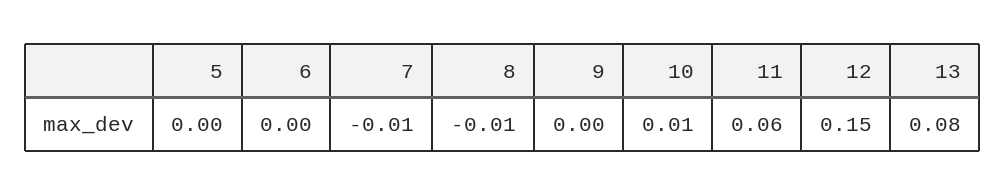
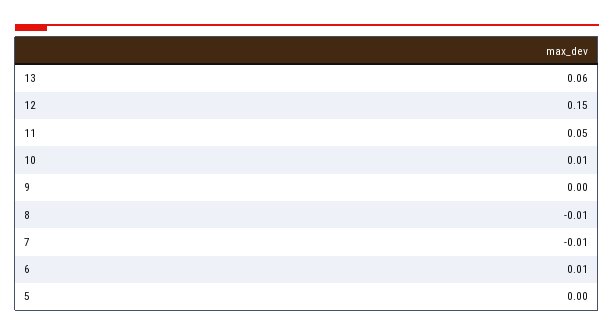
6: 0 -> 0.01
11: 0.06 -> 0.05
13: 0.08 -> 0.06

